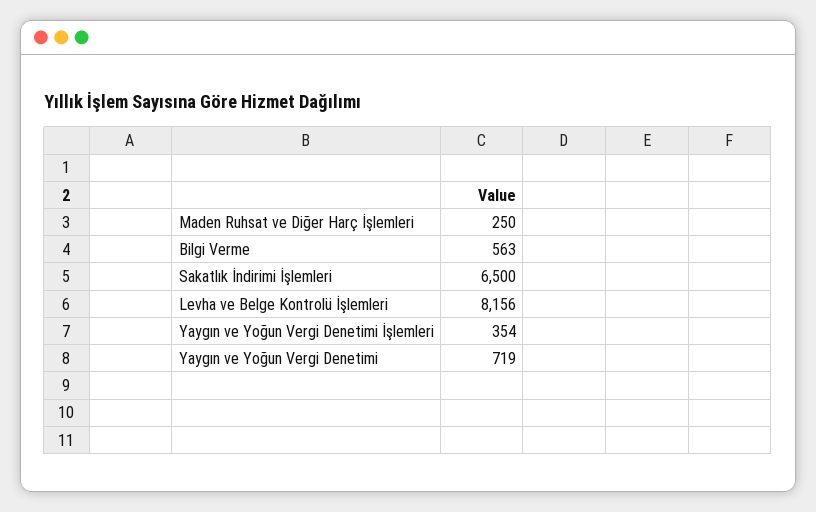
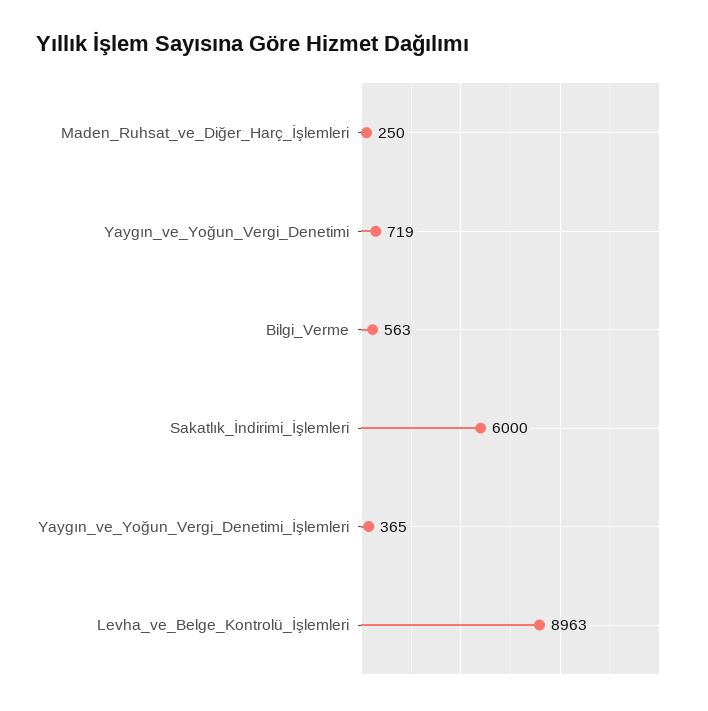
Sakatlık İndirimi İşlemleri: 6500 -> 6000
Levha ve Belge Kontrolü İşlemleri: 8156 -> 8963
Yaygın ve Yoğun Vergi Denetimi İşlemleri: 354 -> 365

